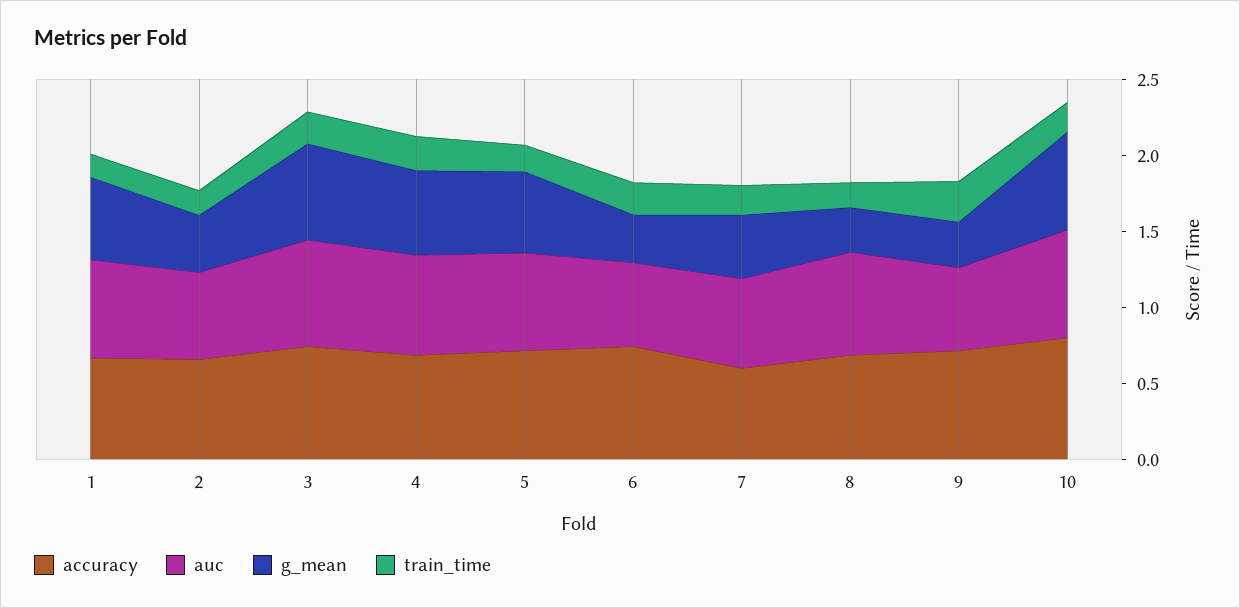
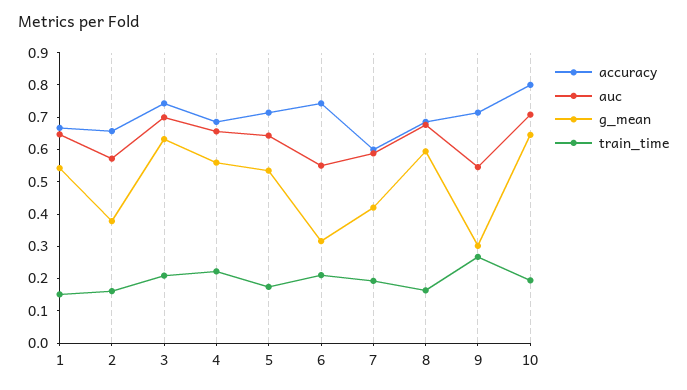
g_mean, 8: 0.3 -> 0.6

